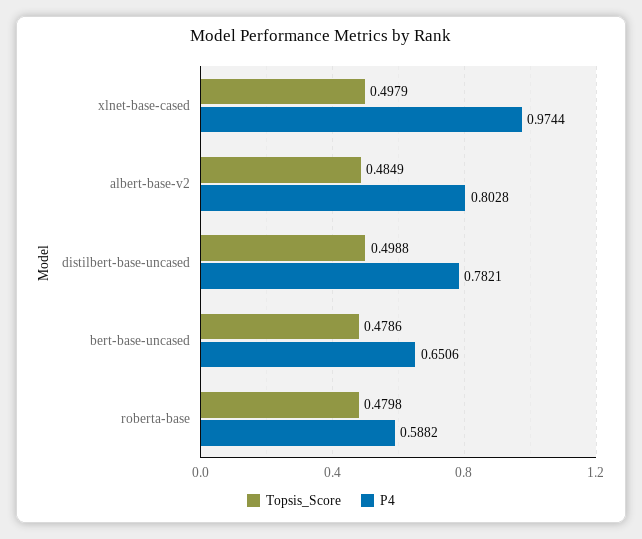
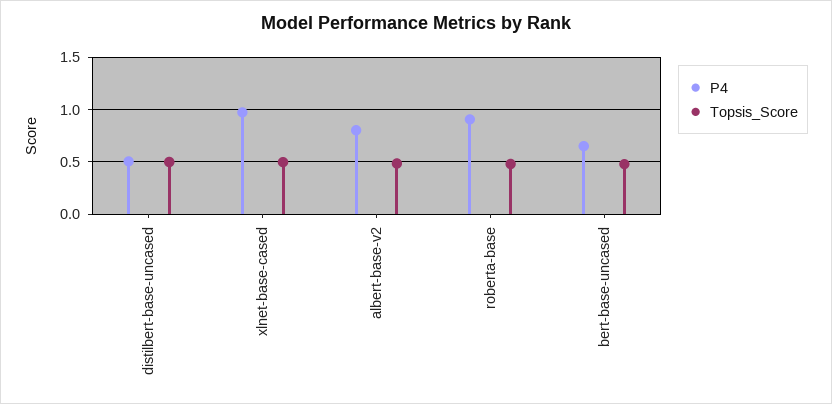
P4, distilbert-base-uncased: 0.7821 -> 0.5
P4, roberta-base: 0.5882 -> 0.9

